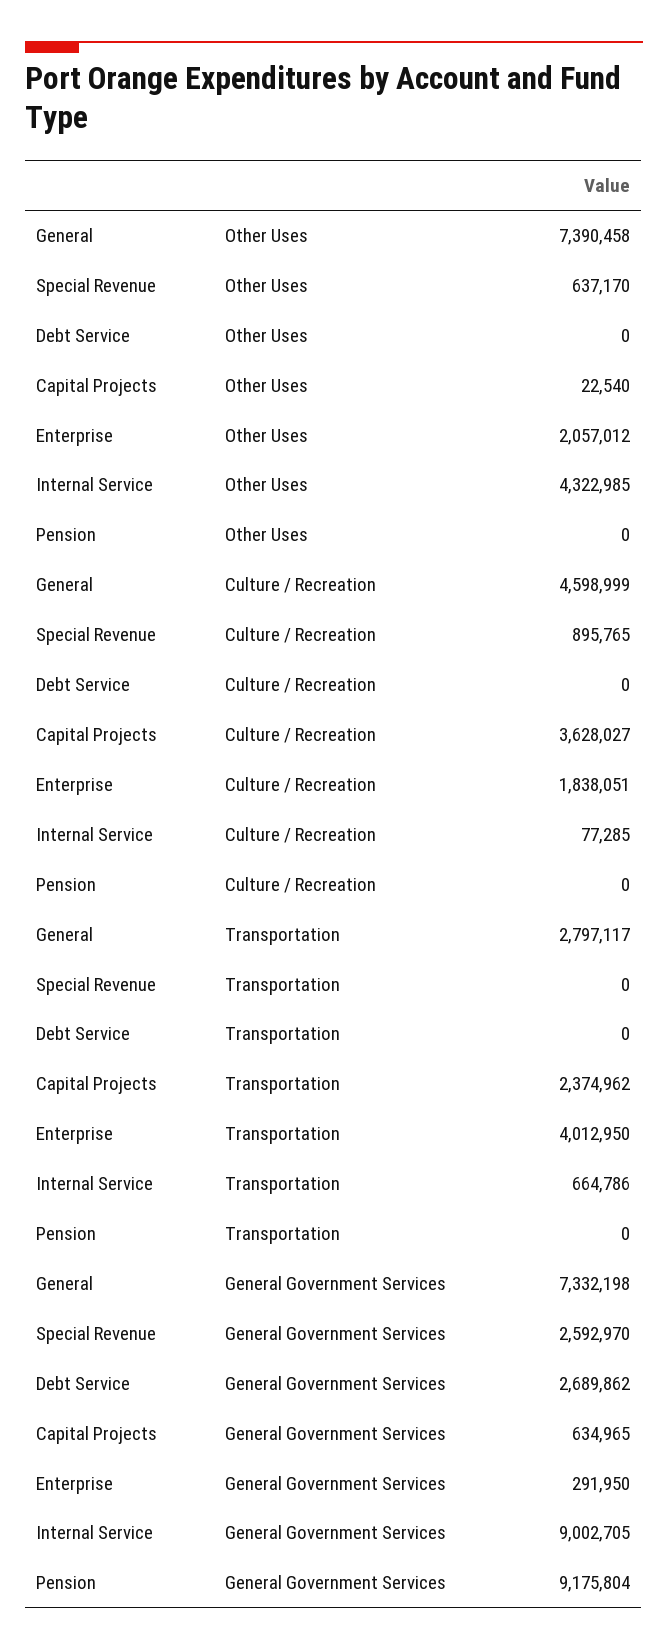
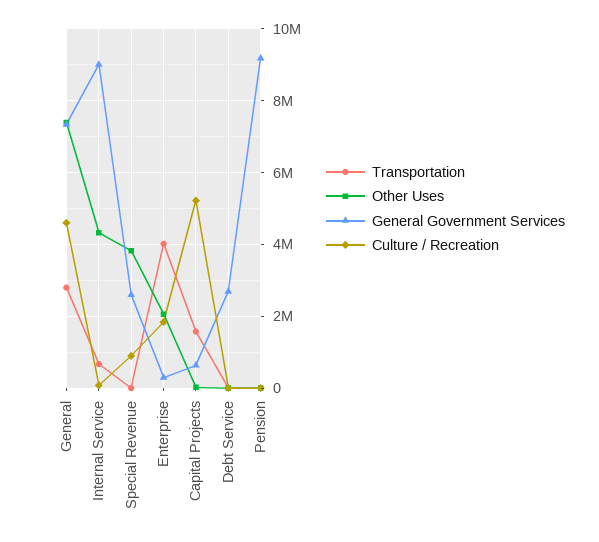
Other Uses, Special Revenue: 637170 -> 3800000
Culture / Recreation, Capital Projects: 3628027 -> 5200000
Transportation, Capital Projects: 2374962 -> 1600000

